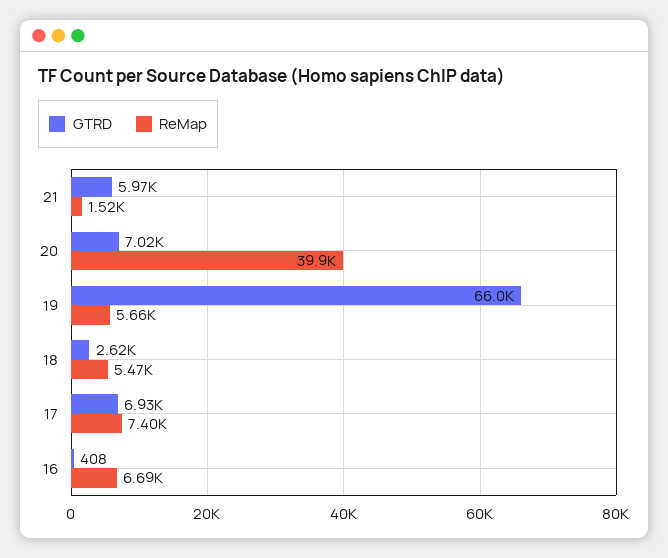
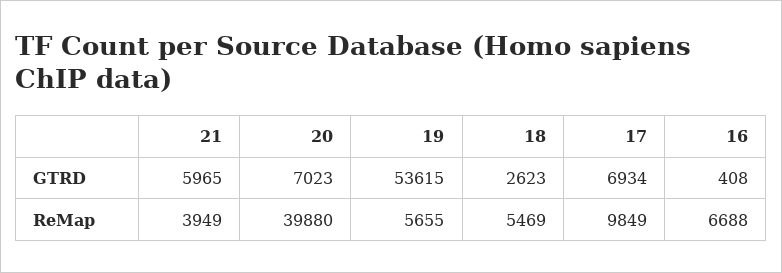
ReMap, 21: 1520 -> 3949
GTRD, 19: 66000 -> 53615
ReMap, 17: 7400 -> 9849

